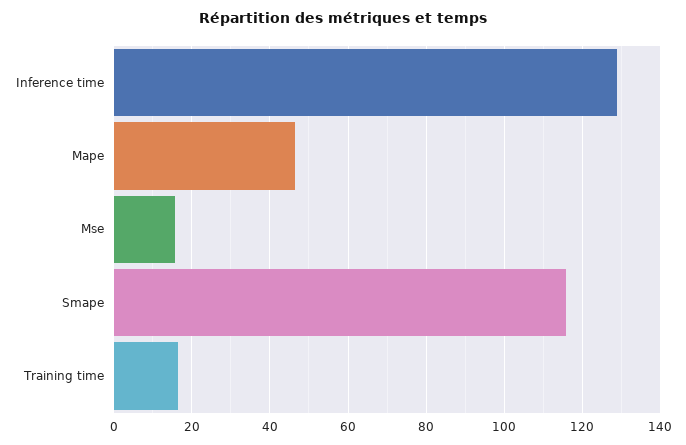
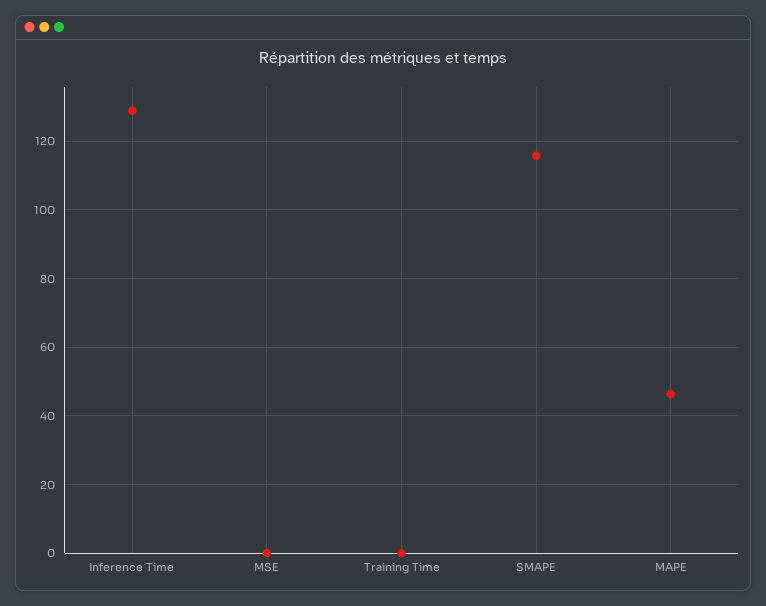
Mse: 16 -> 0
Training time: 16 -> 0

